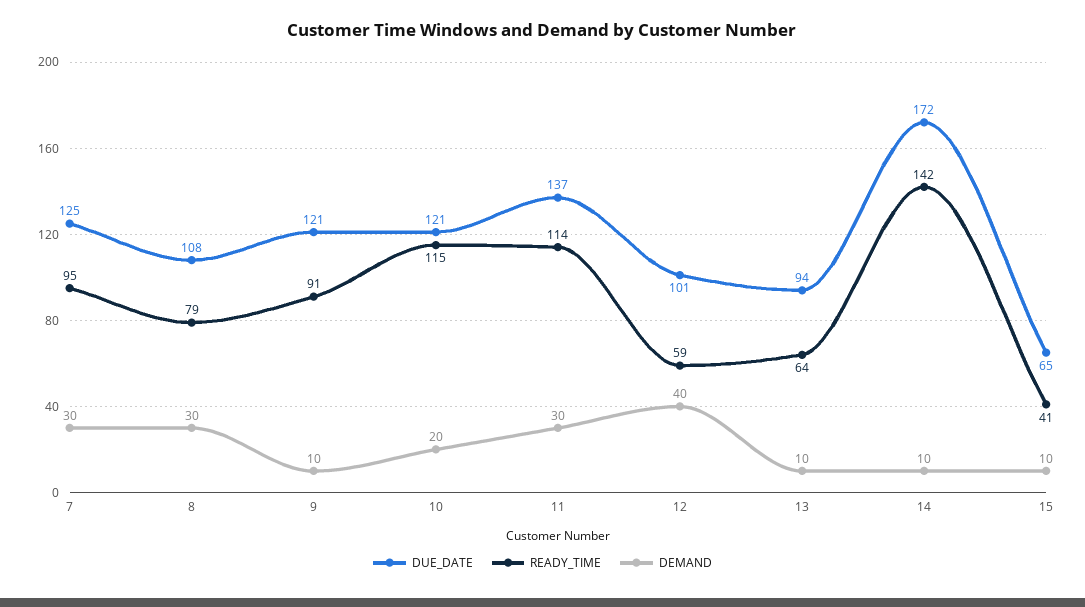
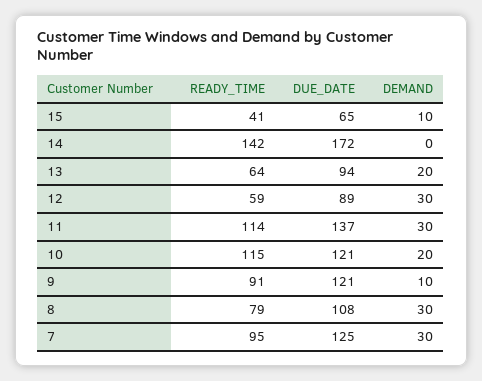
DUE_DATE, 12: 101 -> 89
DEMAND, 12: 40 -> 30
DEMAND, 13: 10 -> 20
DEMAND, 14: 10 -> 0

